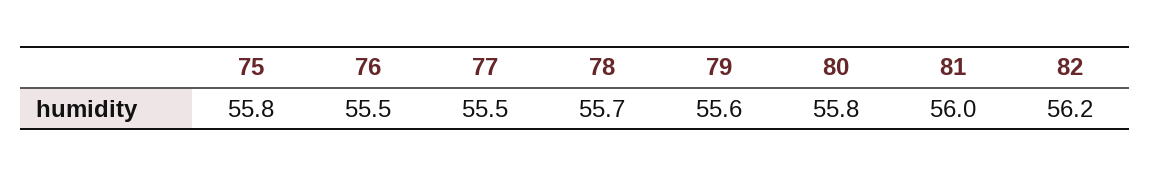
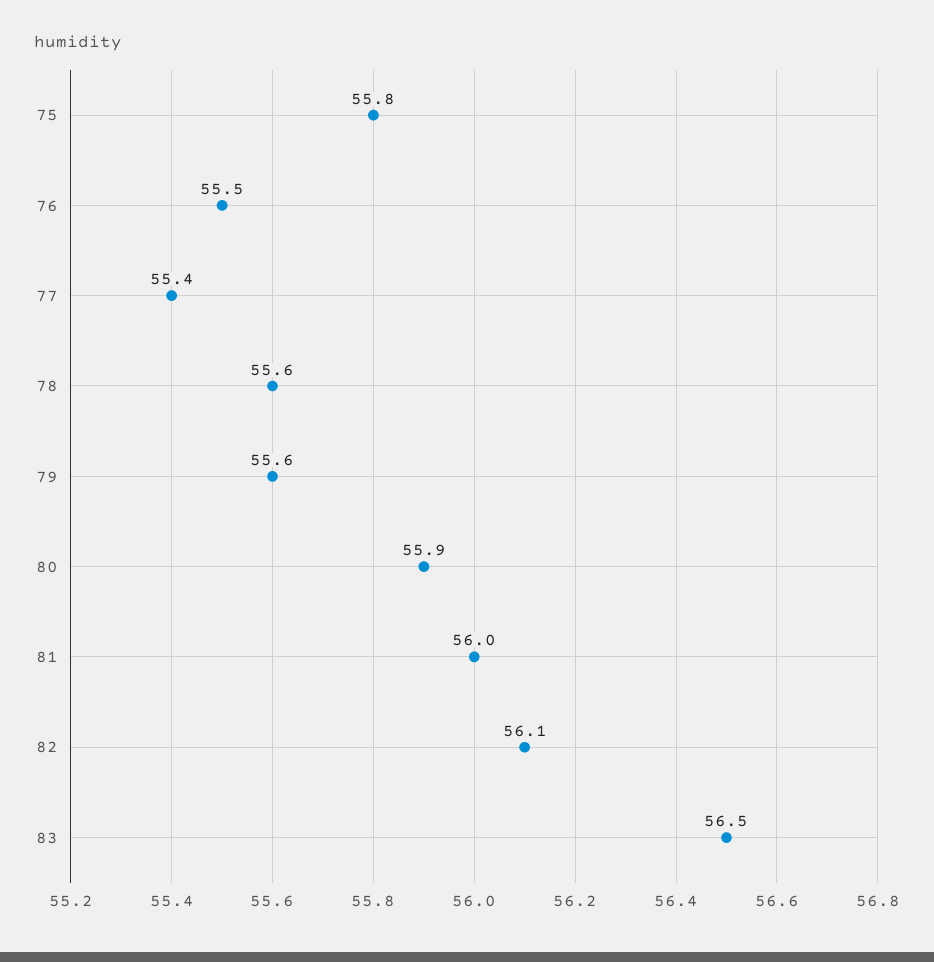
77: 55.5 -> 55.4
78: 55.7 -> 55.6
80: 55.8 -> 55.9
82: 56.2 -> 56.1
83: none -> 56.5

